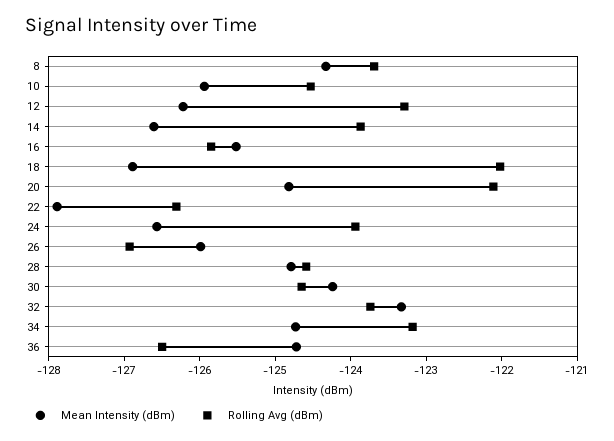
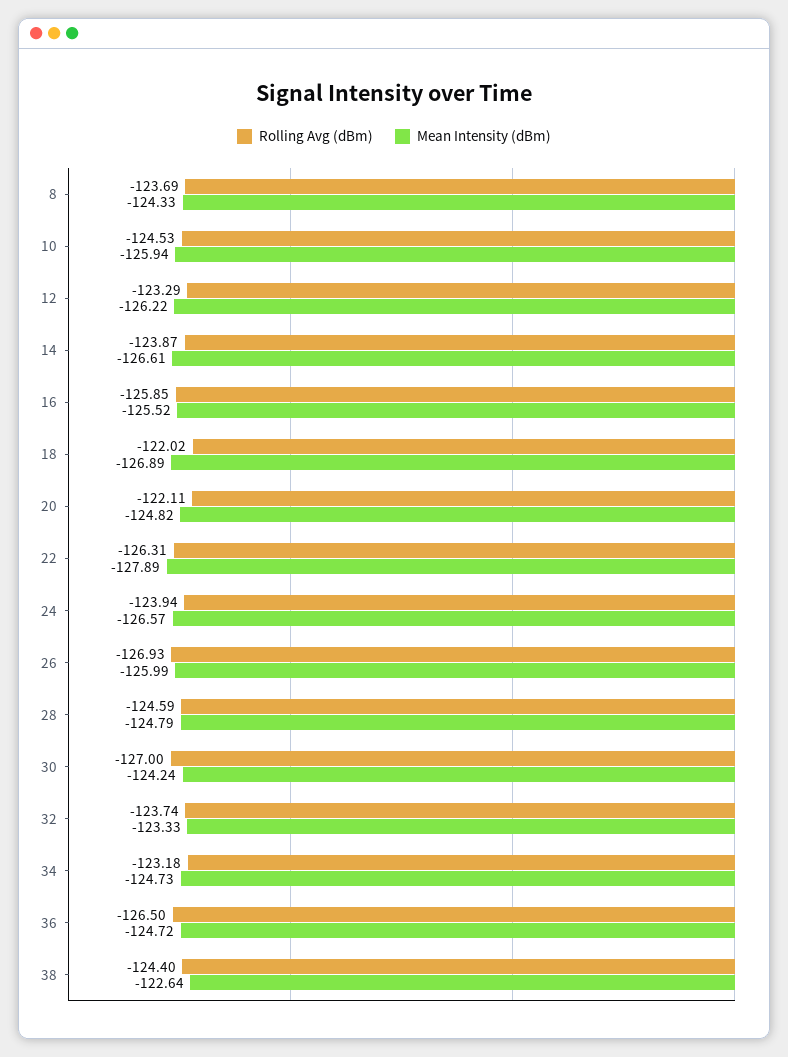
Rolling Avg (dBm), 30: -124.6 -> -127
Rolling Avg (dBm), 38: none -> -124.4
Mean Intensity (dBm), 38: none -> -122.64

